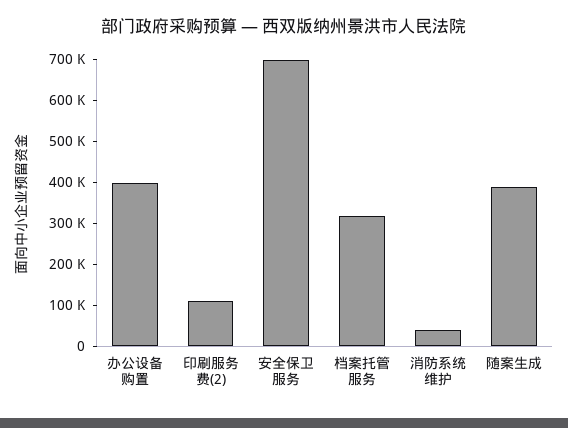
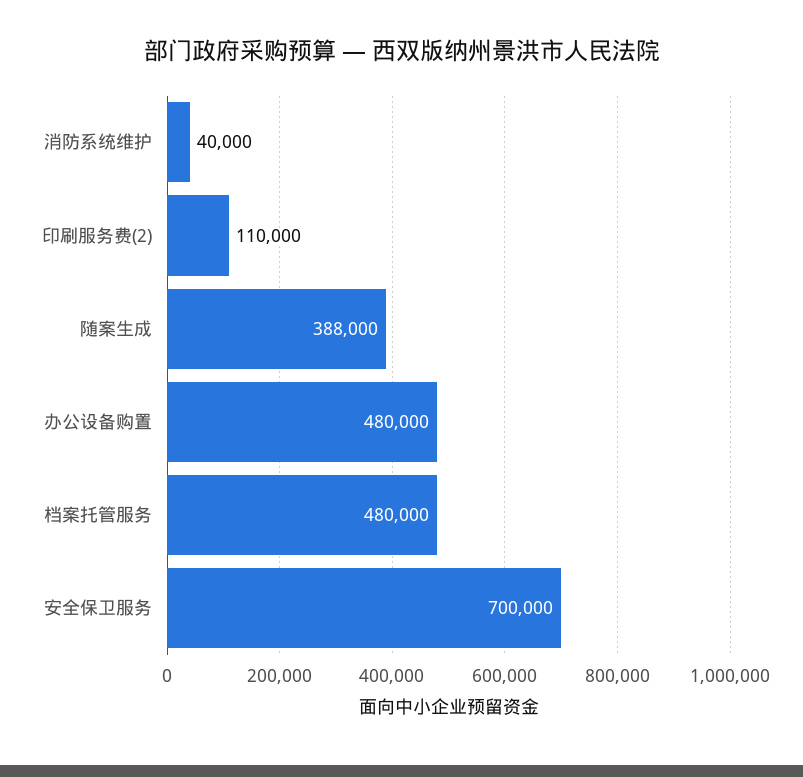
办公设备购置: 400000 -> 480000
档案托管服务: 320000 -> 480000

